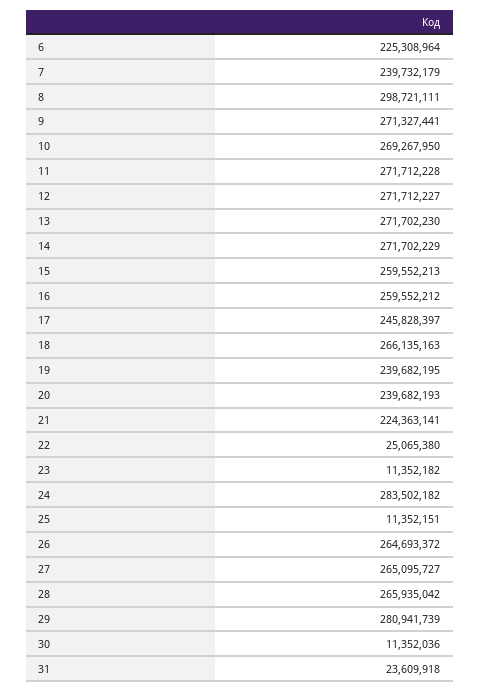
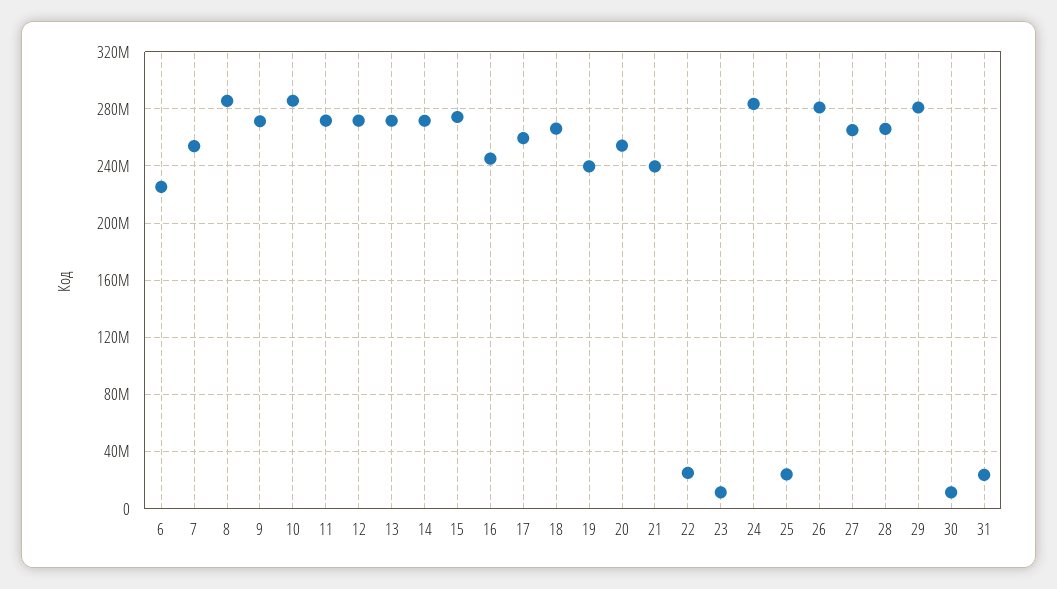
7: 239732179 -> 255000000
8: 298721111 -> 285000000
10: 269267950 -> 285000000
15: 259552213 -> 275000000
16: 259552212 -> 245000000
17: 245828397 -> 260000000
20: 239682193 -> 255000000
21: 224363141 -> 240000000
25: 11352151 -> 25000000
26: 264693372 -> 280000000

